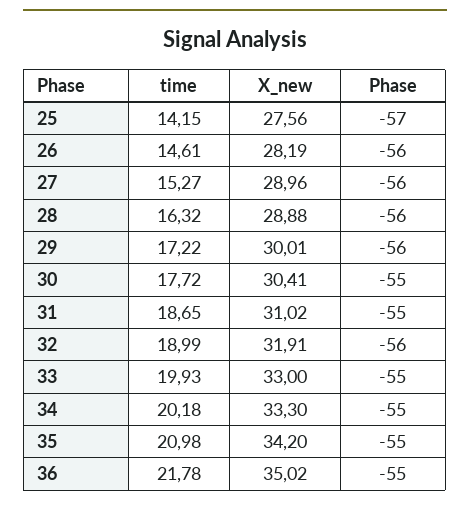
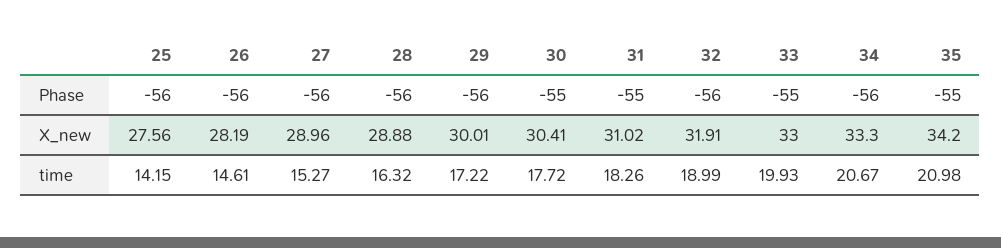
Phase, 25: -57 -> -56
time, 31: 18.65 -> 18.26
time, 34: 20.18 -> 20.67
Phase, 34: -55 -> -56
time, 36: 21.78 -> none
X_new, 36: 35.02 -> none
Phase, 36: -55 -> none

